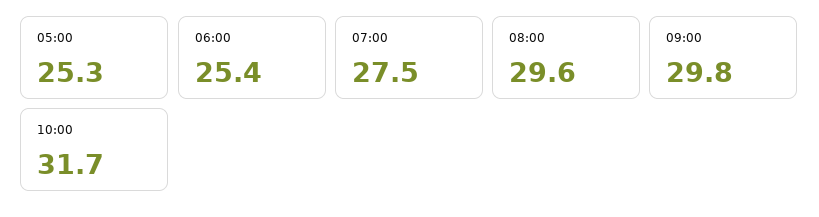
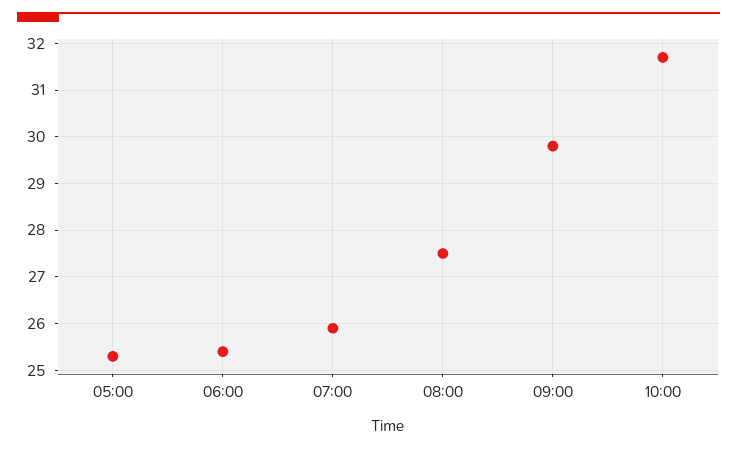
07:00: 27.5 -> 26
08:00: 29.6 -> 27.5

